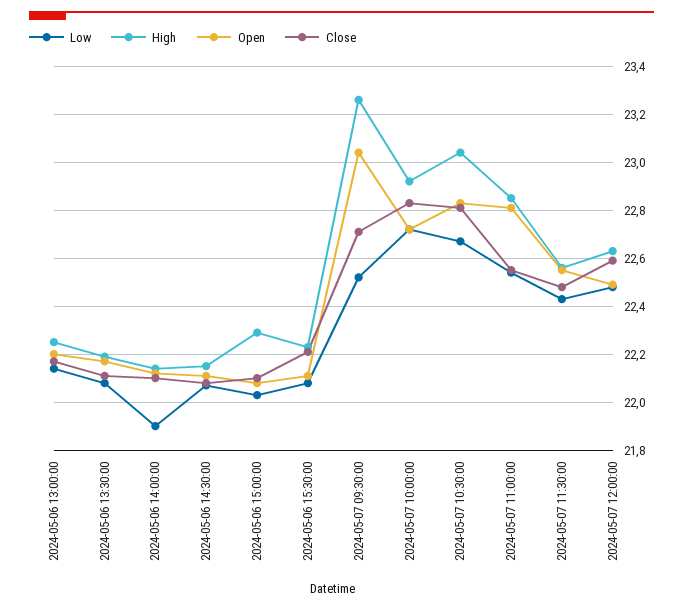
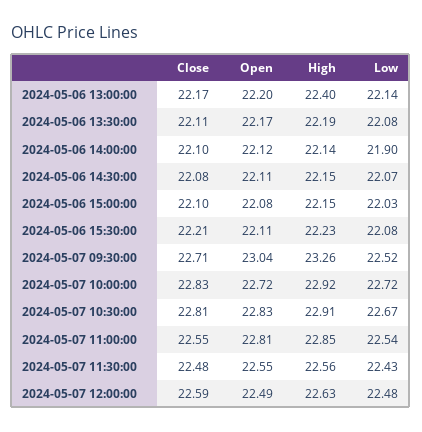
High, 2024-05-06 13:00:00: 22.25 -> 22.4
High, 2024-05-06 15:00:00: 22.3 -> 22.15
High, 2024-05-07 10:30:00: 23.05 -> 22.91

